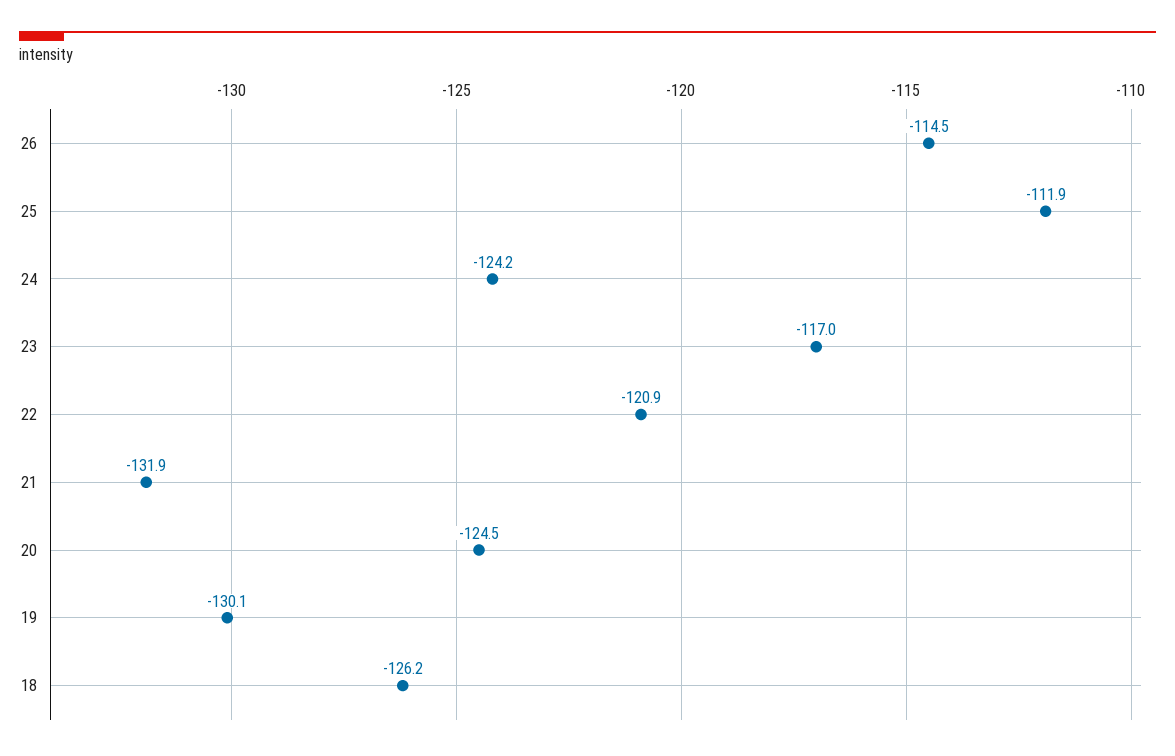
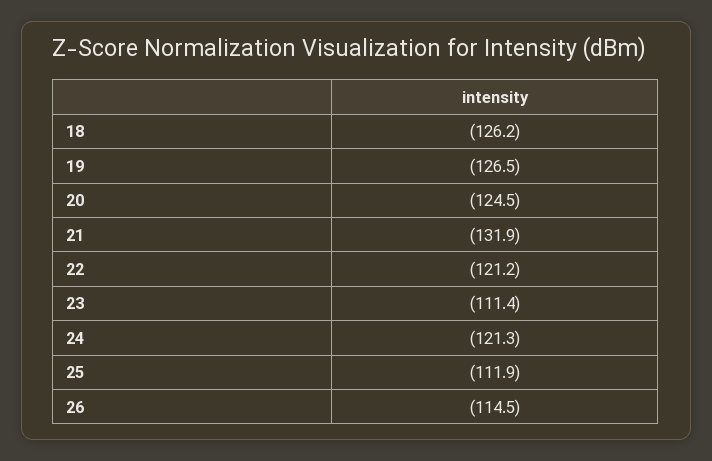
24: -124.2 -> -121.3
23: -117 -> -111.4
22: -120.9 -> -121.2
19: -130.1 -> -126.5

